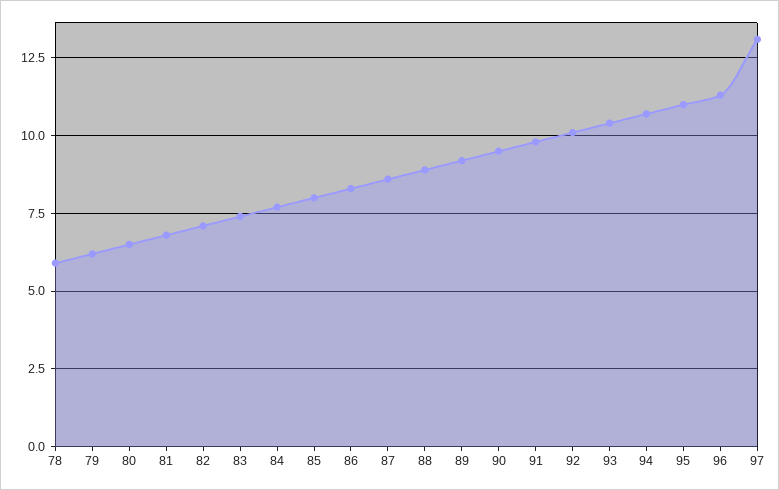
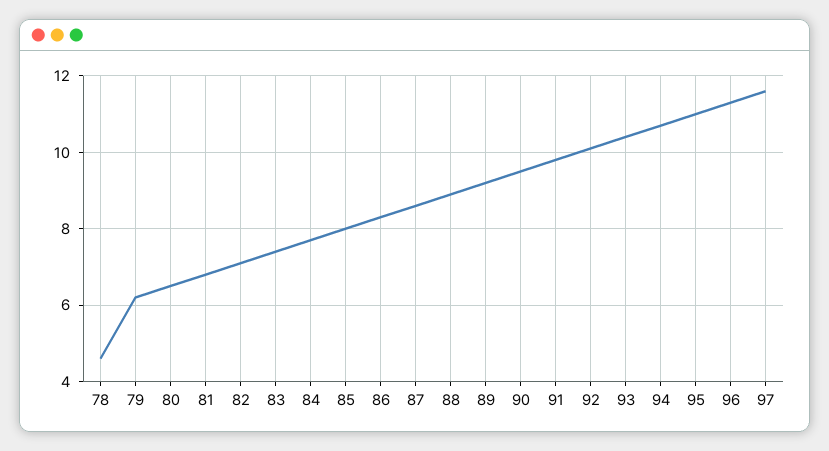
78: 6 -> 4.5
97: 13 -> 11.5

